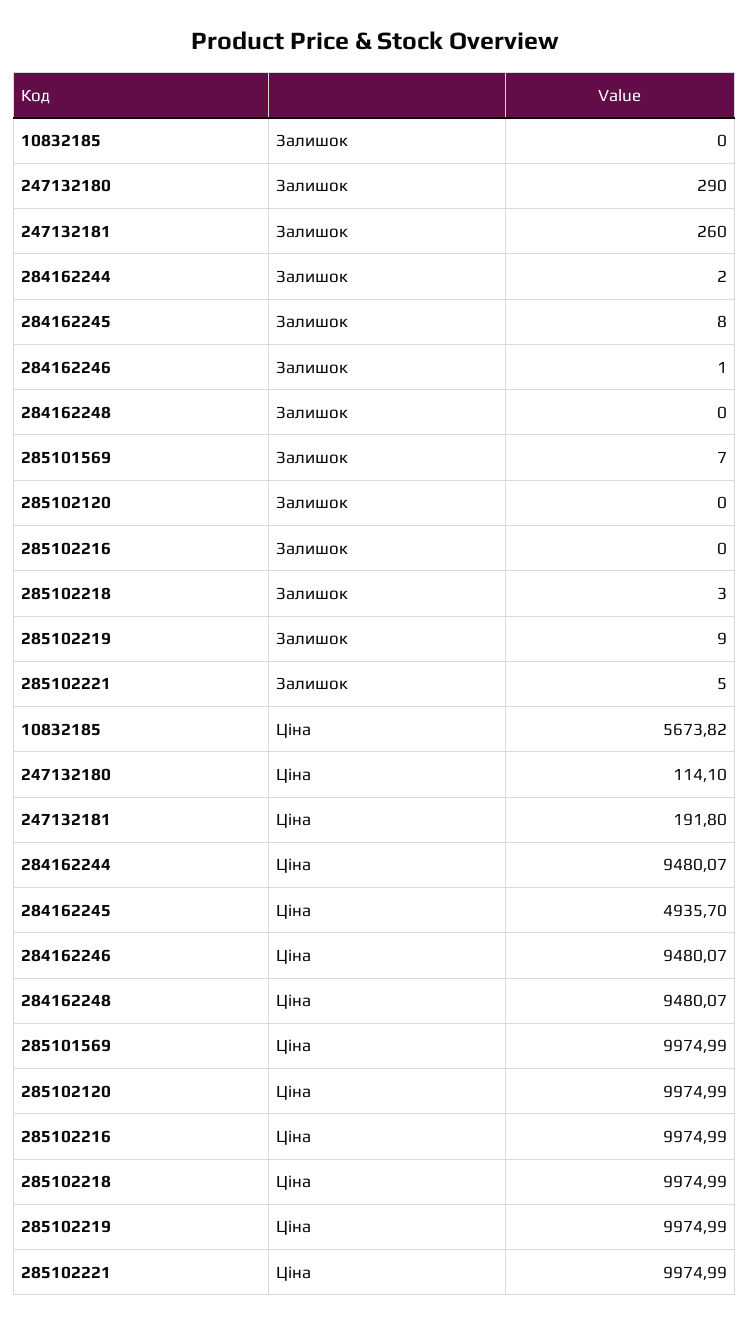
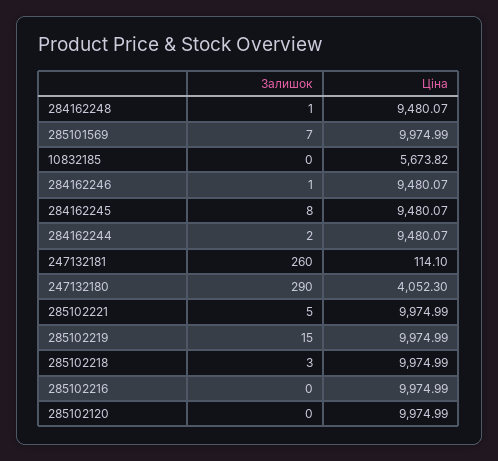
284162248, Залишок: 0 -> 1
285102219, Залишок: 9 -> 15
247132180, Ціна: 114.1 -> 4052.3
247132181, Ціна: 191.8 -> 114.1
284162245, Ціна: 4935.7 -> 9480.07

